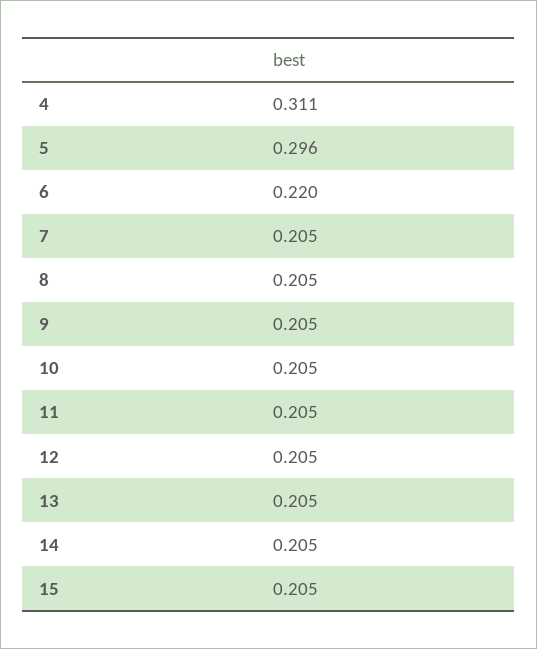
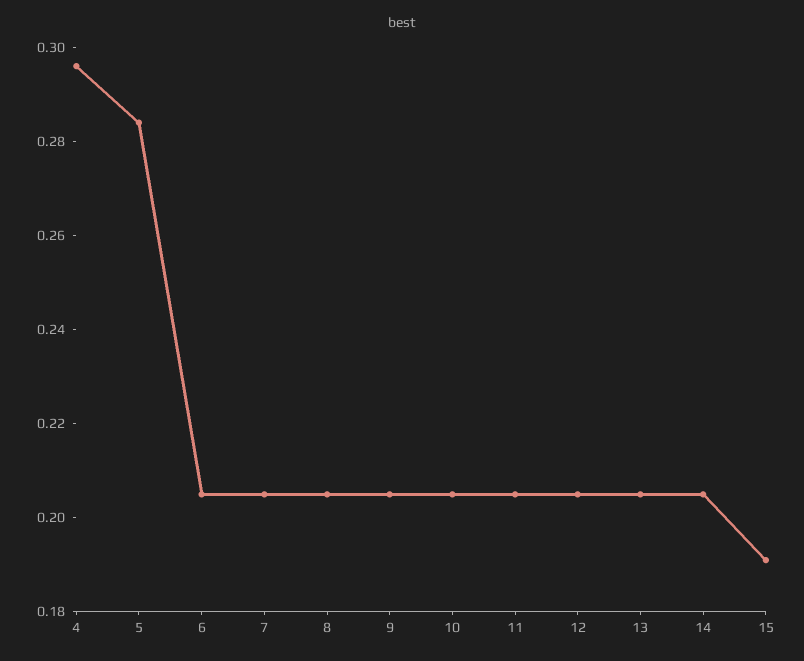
4: 0.311 -> 0.295
5: 0.296 -> 0.285
6: 0.22 -> 0.205
15: 0.205 -> 0.19

